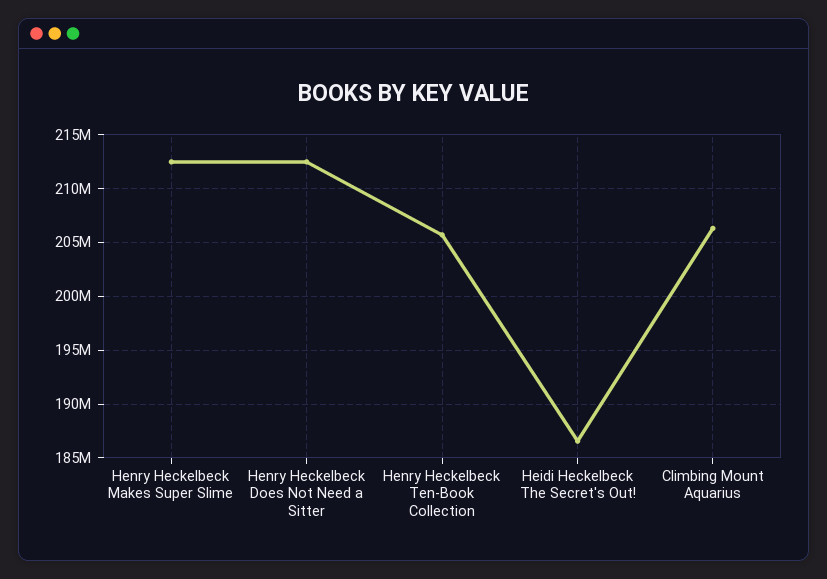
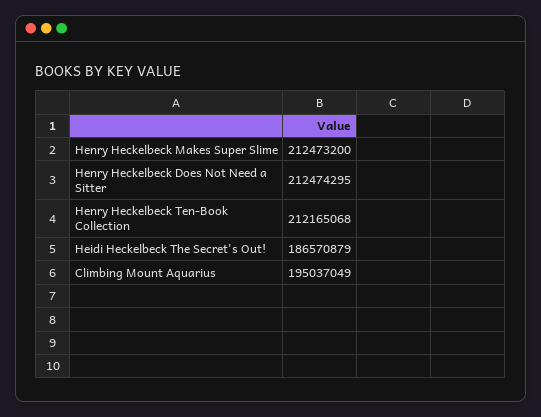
Henry Heckelbeck Ten-Book Collection: 206000000 -> 212165068
Climbing Mount Aquarius: 206000000 -> 195037049

